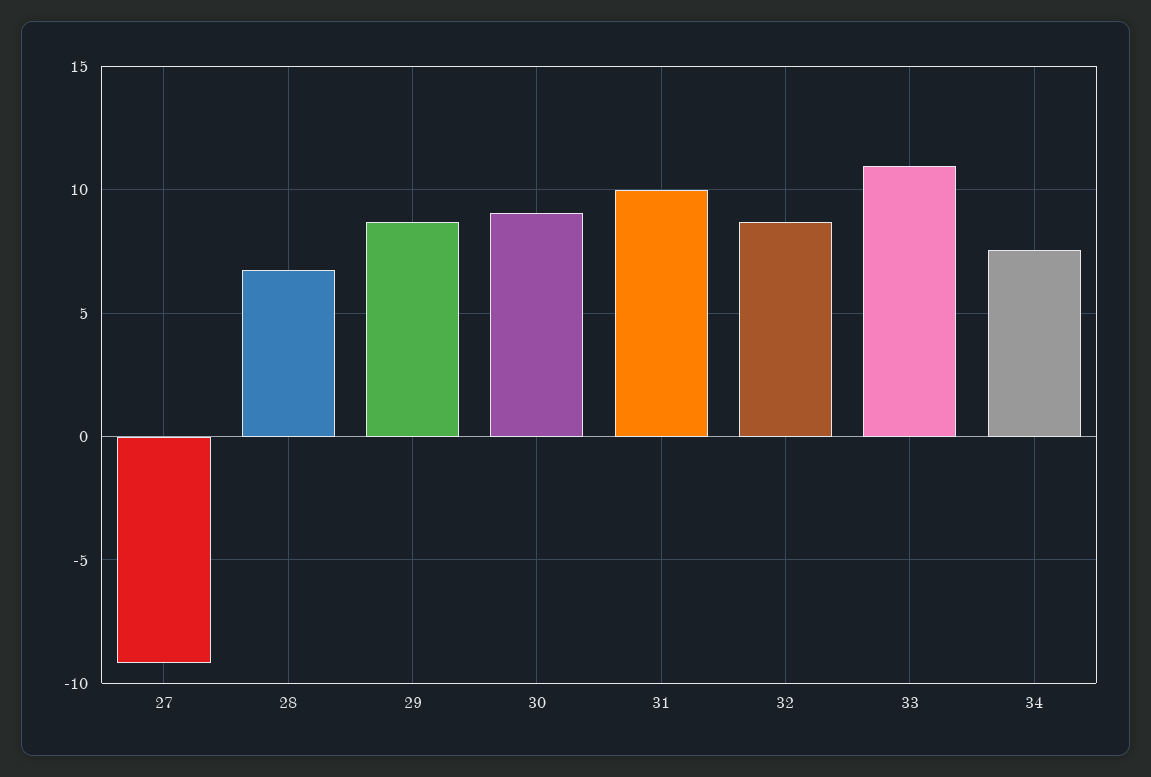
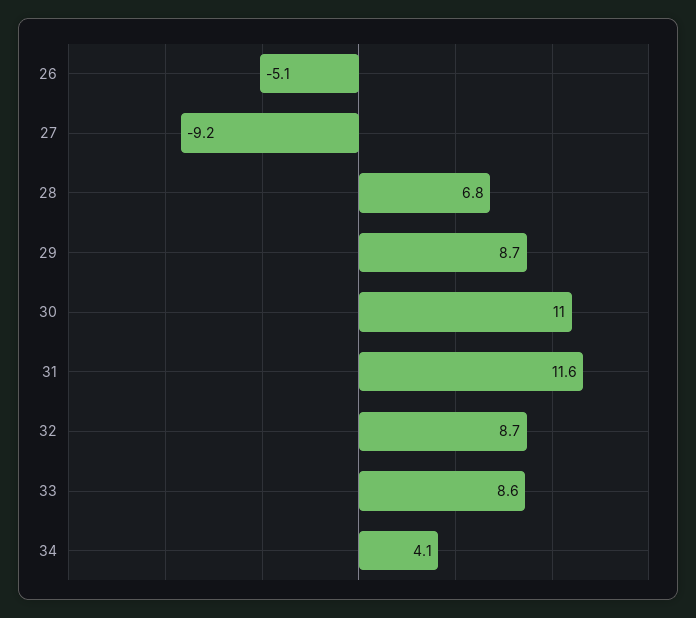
30: 9 -> 11
31: 10 -> 11.6
33: 11 -> 8.6
34: 7.5 -> 4.1
26: none -> -5.1

